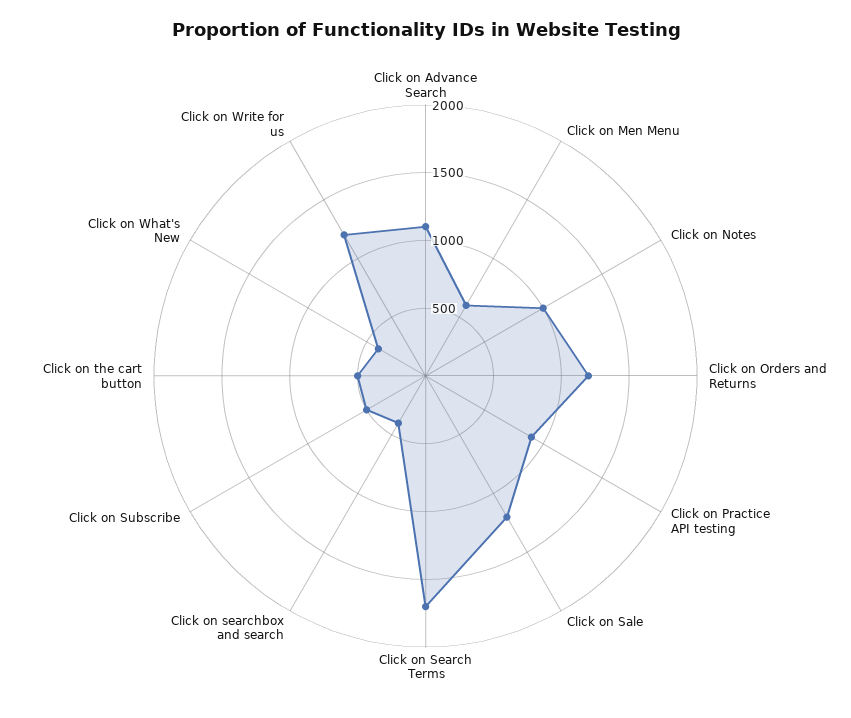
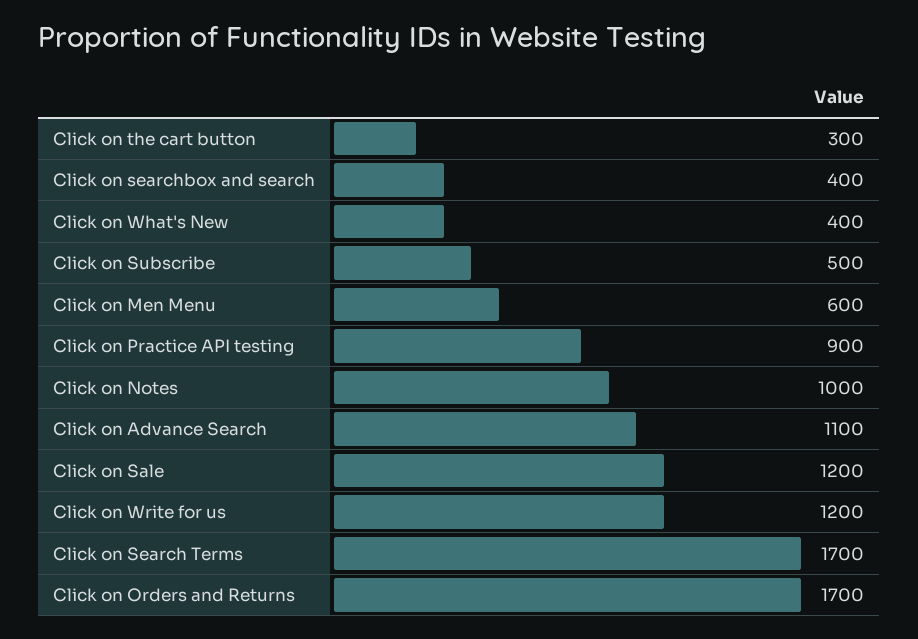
Click on Orders and Returns: 1200 -> 1700
Click on the cart button: 500 -> 300

